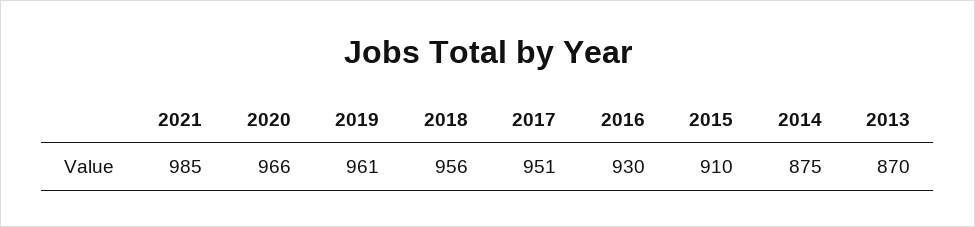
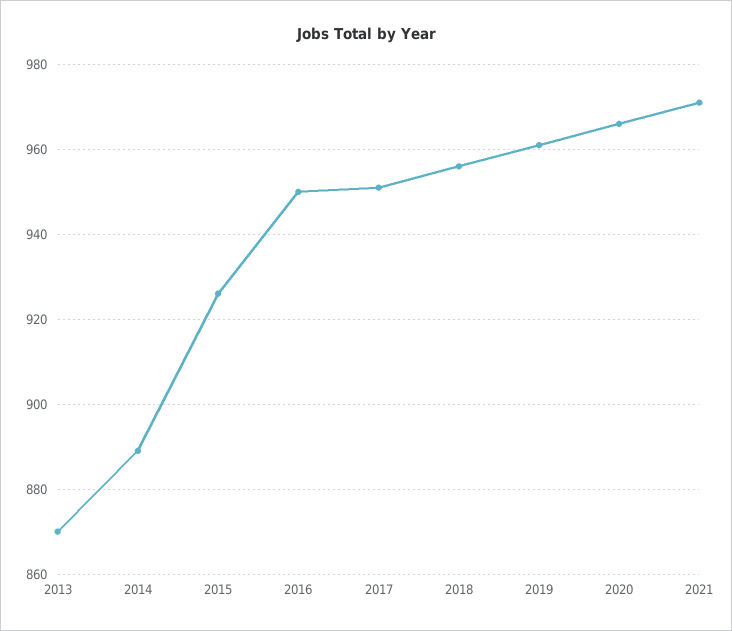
2021: 985 -> 970
2016: 930 -> 950
2015: 910 -> 925
2014: 875 -> 890

